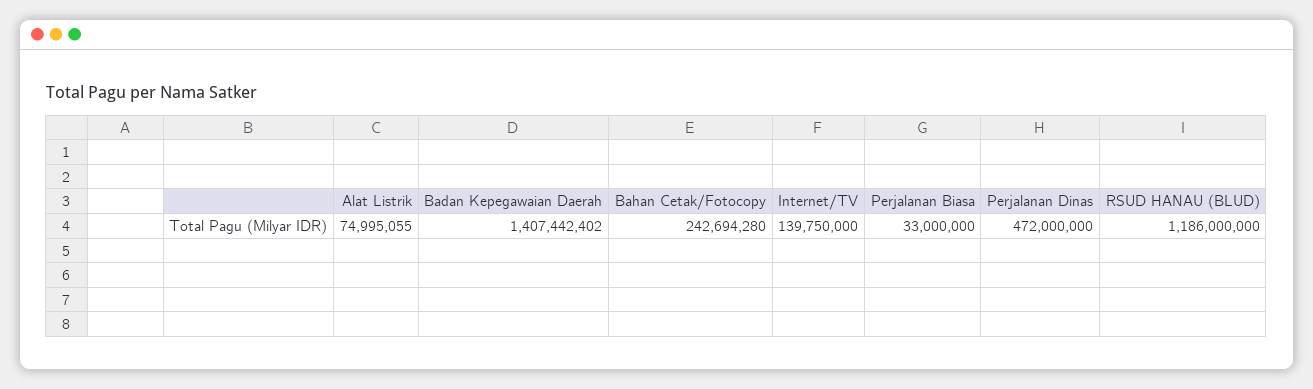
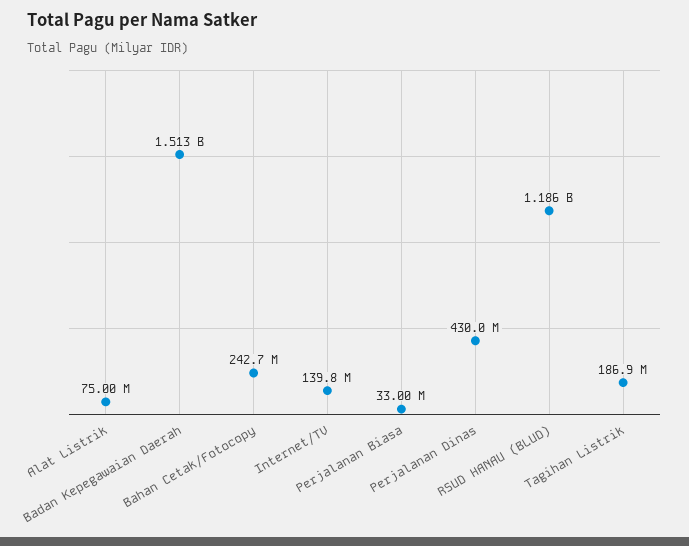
Badan Kepegawaian Daerah: 1407442402 -> 1513000000
Perjalanan Dinas: 472000000 -> 430000000
Tagihan Listrik: none -> 186900000

